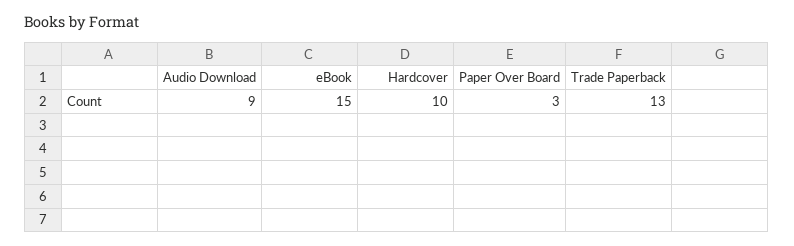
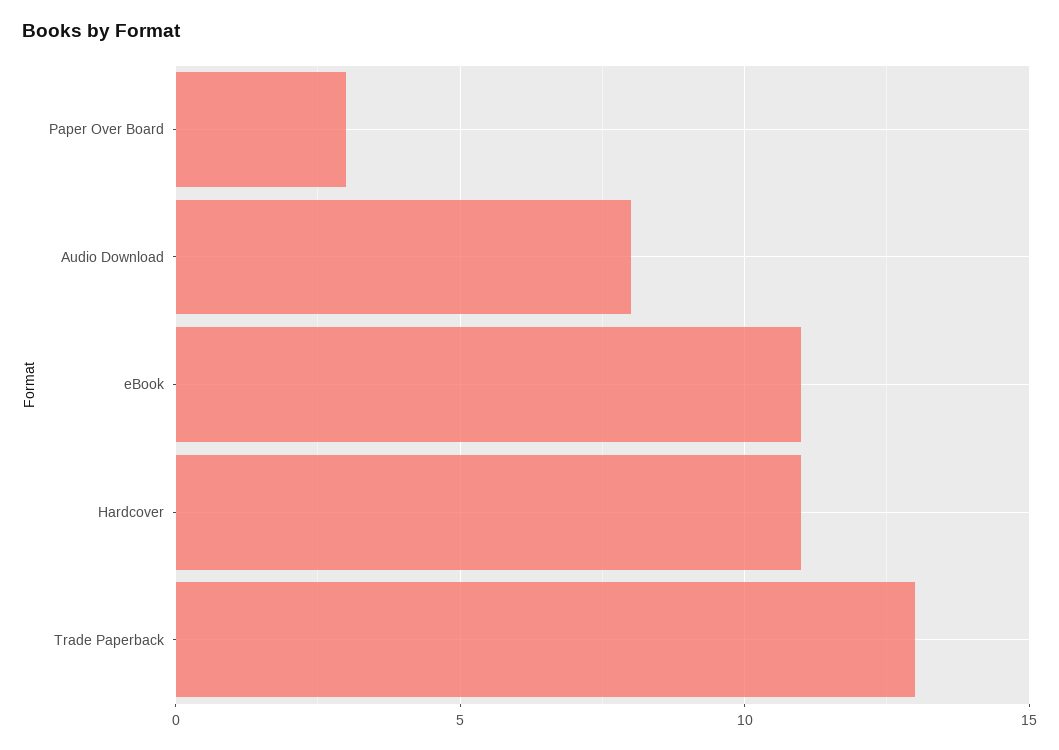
Audio Download: 9 -> 8
eBook: 15 -> 11
Hardcover: 10 -> 11

